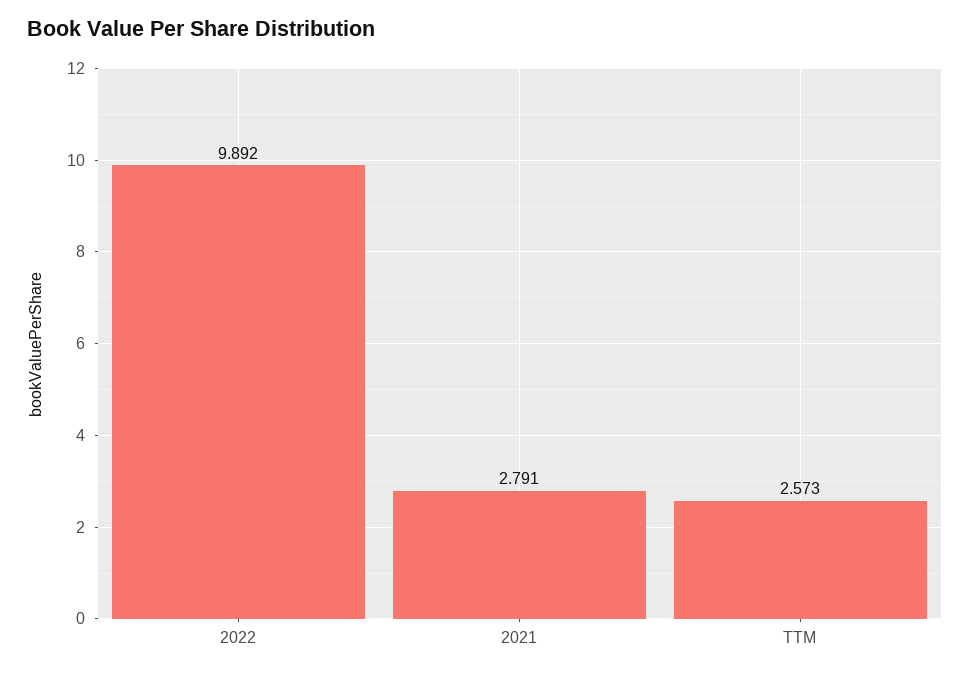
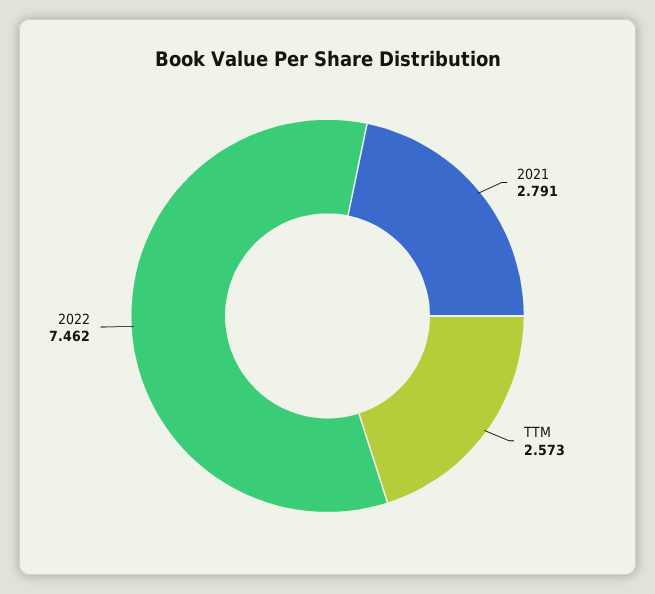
2022: 9.892 -> 7.462

